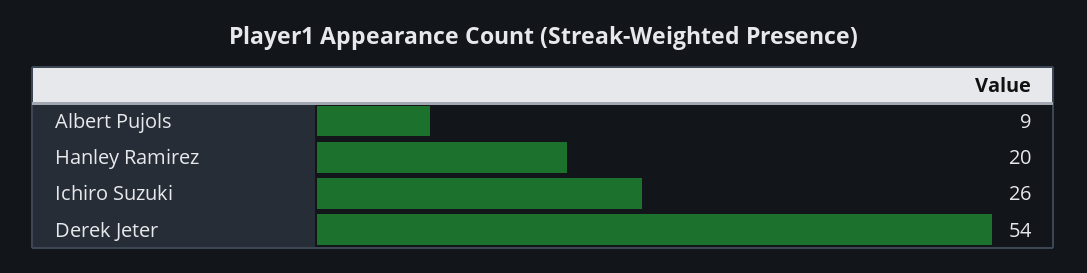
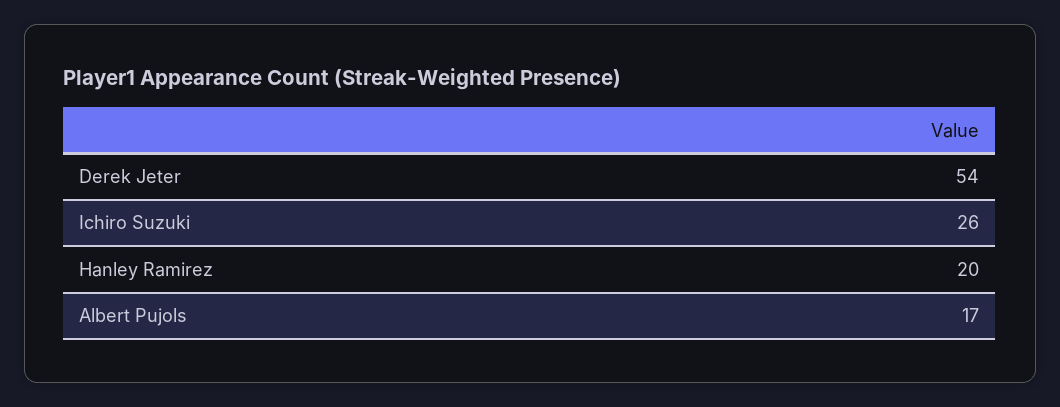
Albert Pujols: 9 -> 17

